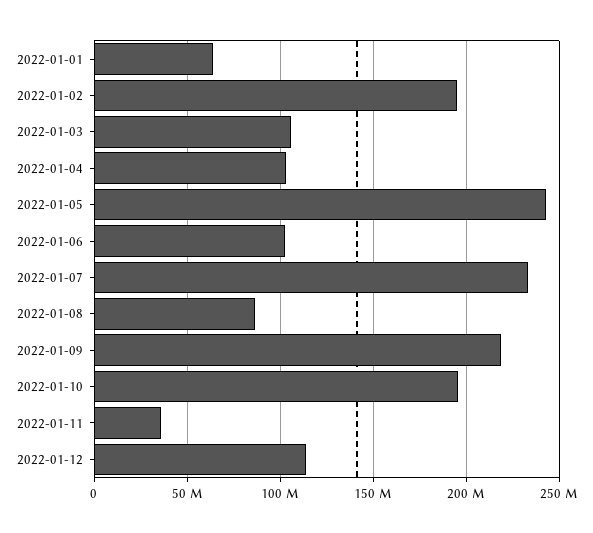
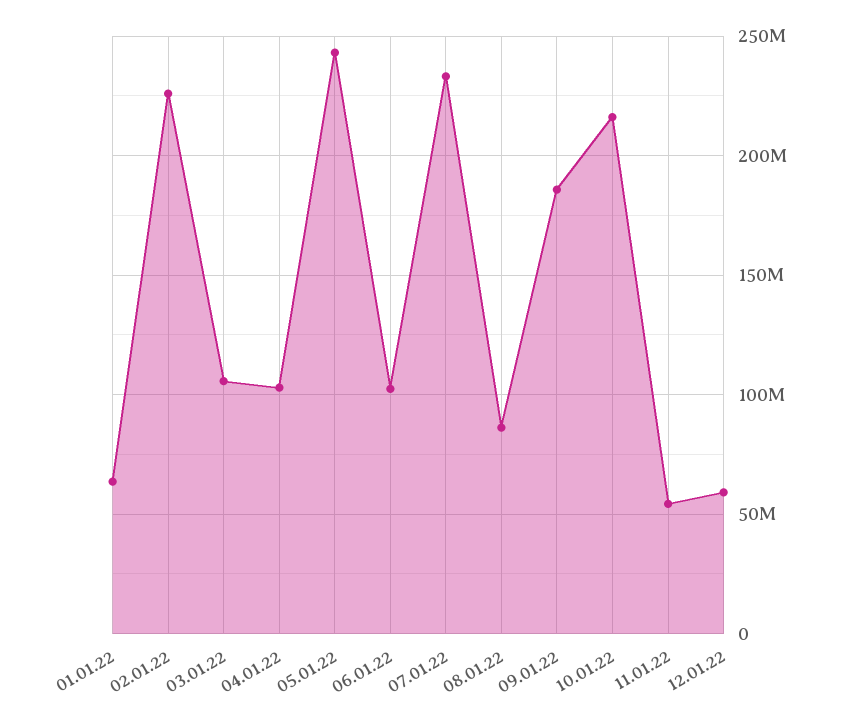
2022-01-02: 195000000 -> 225000000
2022-01-09: 220000000 -> 185000000
2022-01-10: 195000000 -> 215000000
2022-01-11: 35000000 -> 55000000
2022-01-12: 115000000 -> 60000000

